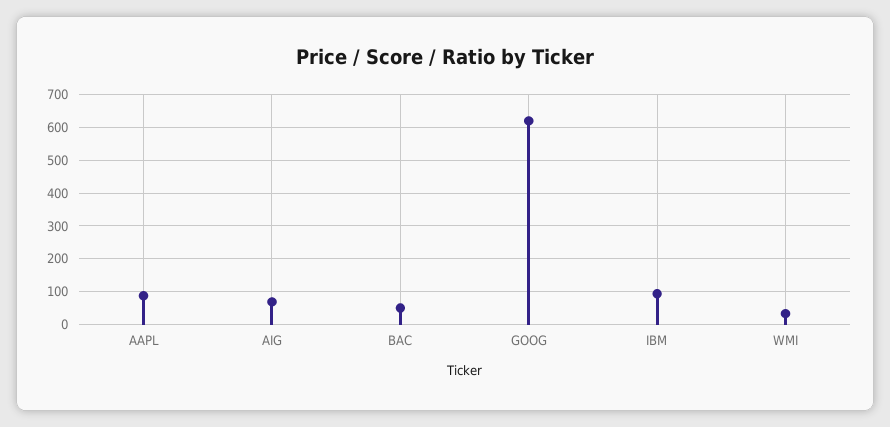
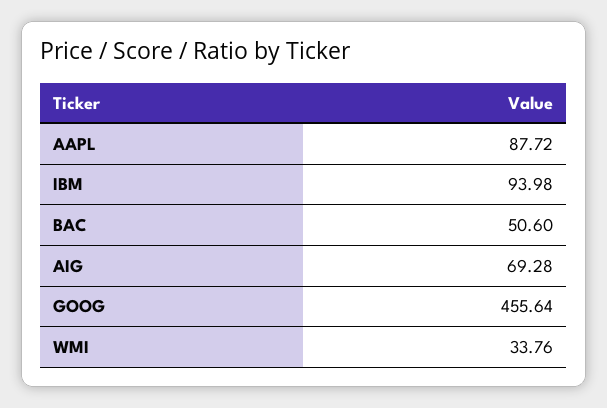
GOOG: 620 -> 455.64

